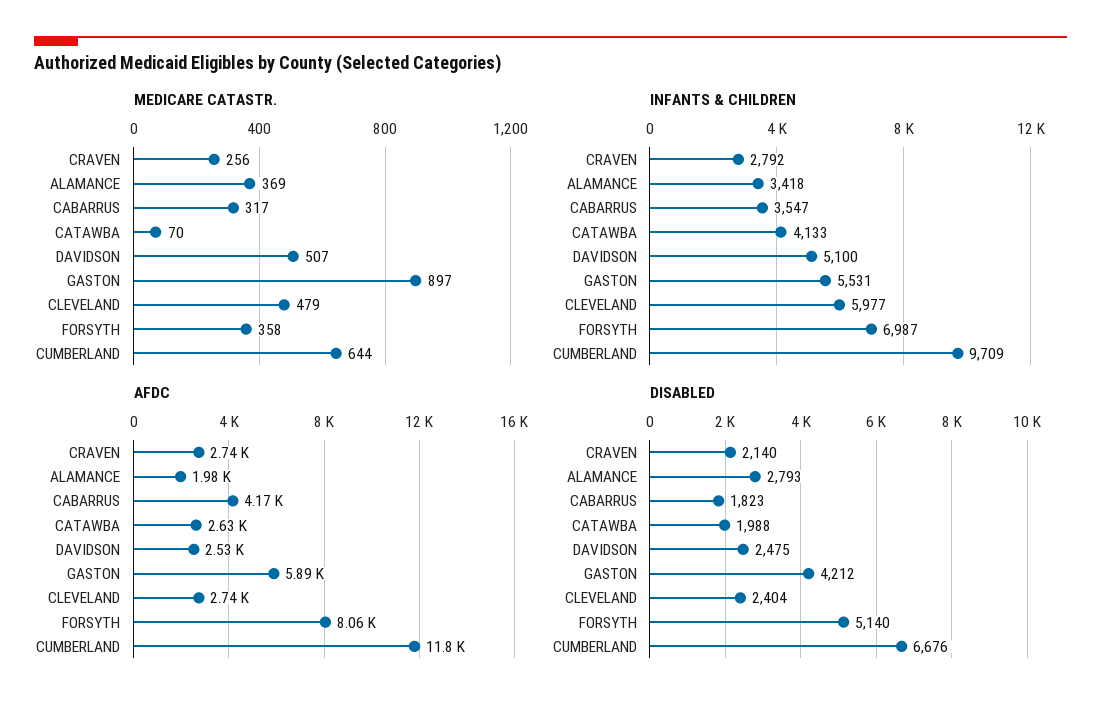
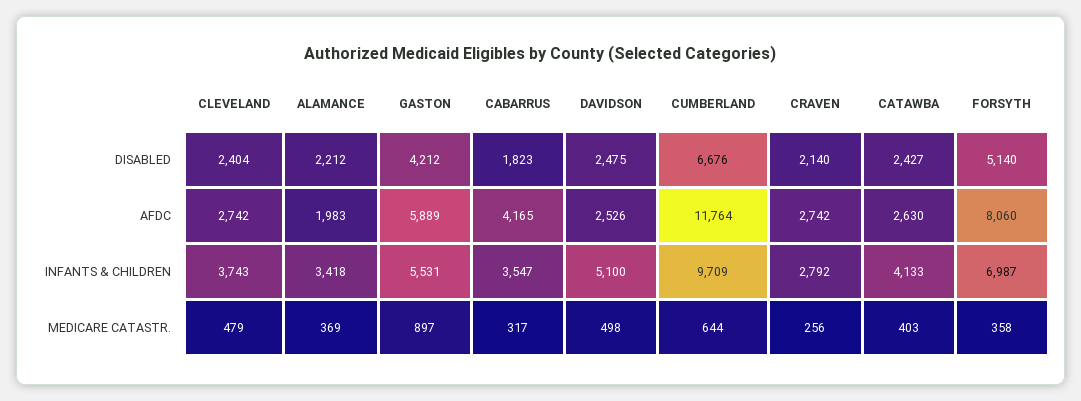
MEDICARE CATASTR., CATAWBA: 70 -> 403
MEDICARE CATASTR., DAVIDSON: 507 -> 498
INFANTS & CHILDREN, CLEVELAND: 5977 -> 3743
DISABLED, ALAMANCE: 2793 -> 2212
DISABLED, CATAWBA: 1988 -> 2427

